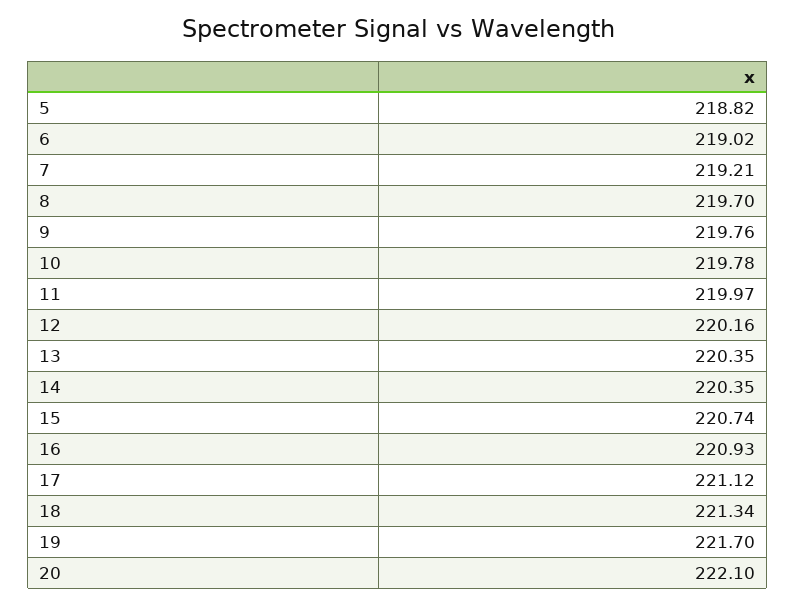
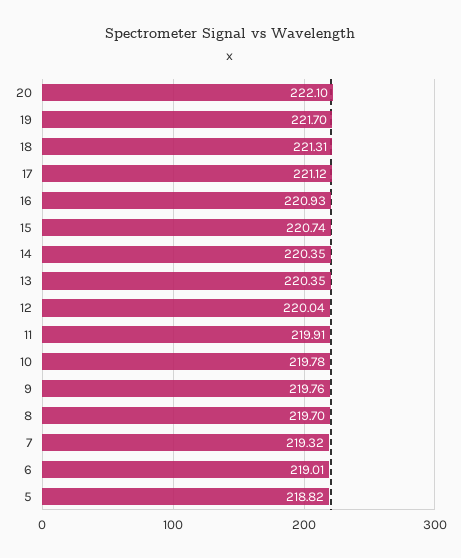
6: 219.02 -> 219.01
7: 219.21 -> 219.32
11: 219.97 -> 219.91
12: 220.16 -> 220.04
18: 221.34 -> 221.31

